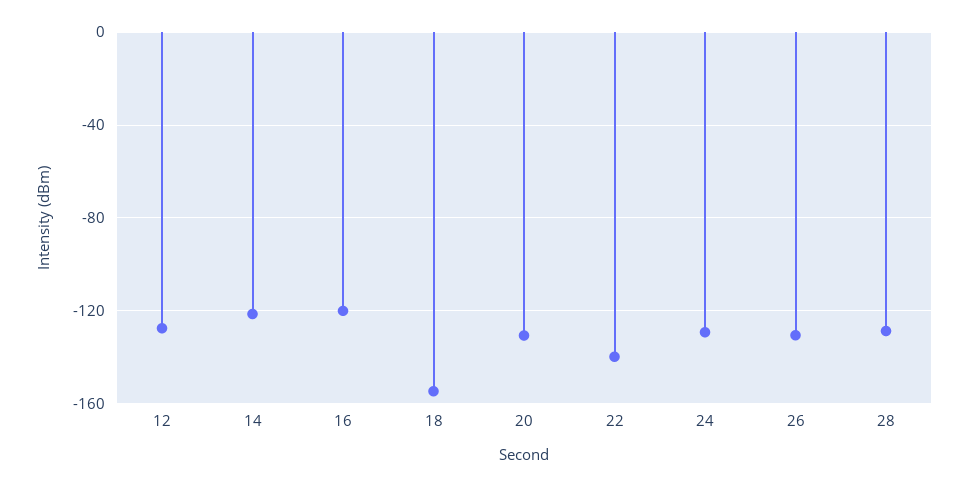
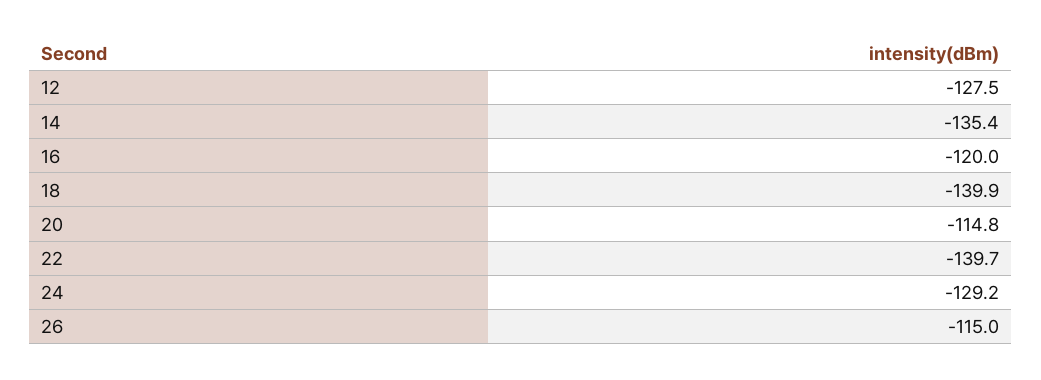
14: -120 -> -135.4
18: -155 -> -139.9
20: -130 -> -114.8
26: -130 -> -115
28: -130 -> none

